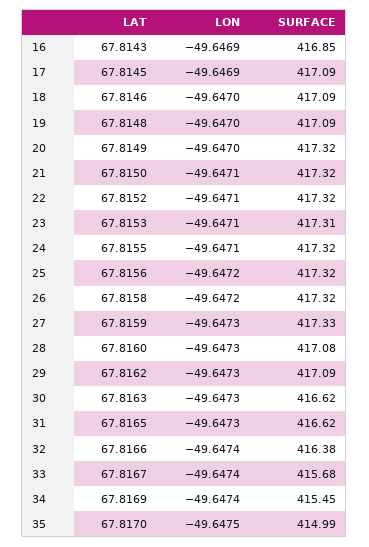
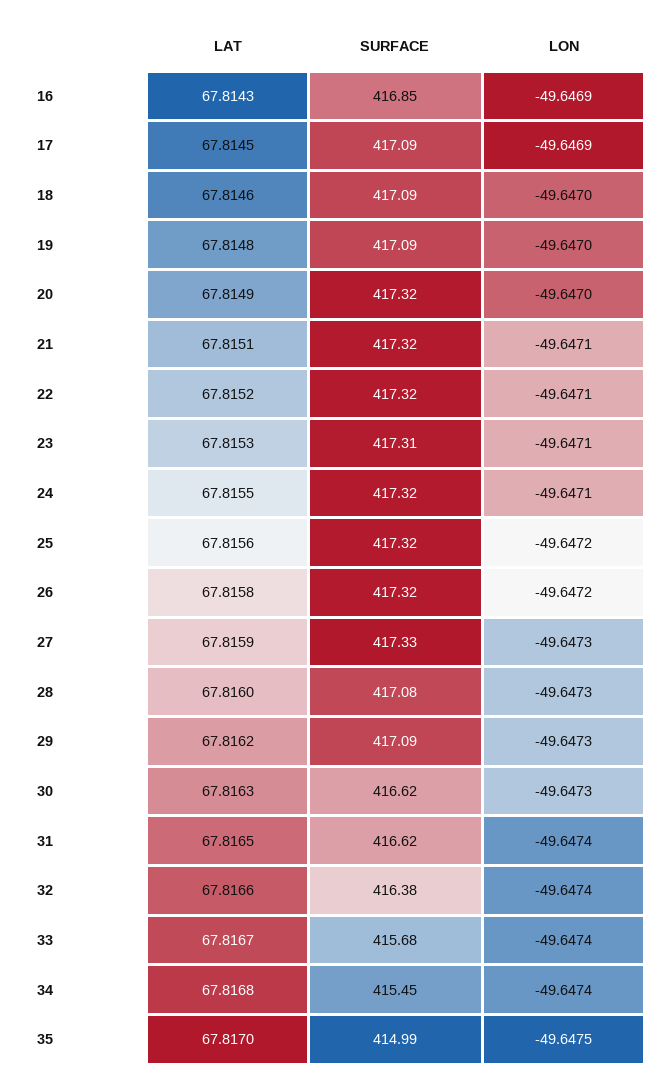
LAT, 21: 67.815 -> 67.8151
LON, 31: -49.6473 -> -49.6474
LAT, 34: 67.8169 -> 67.8168

